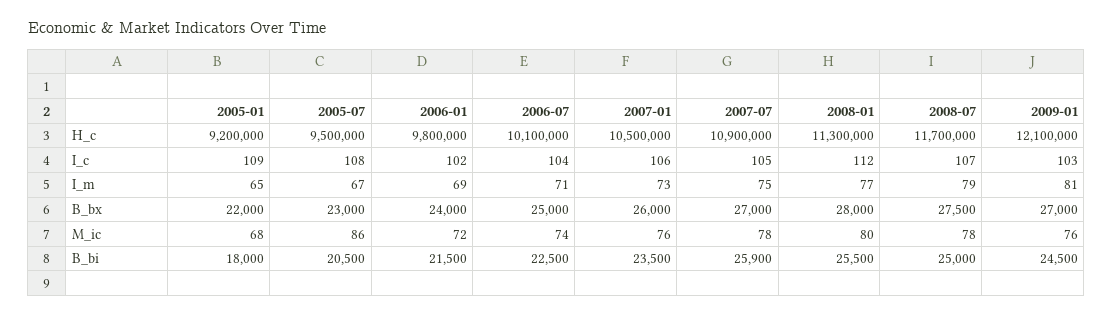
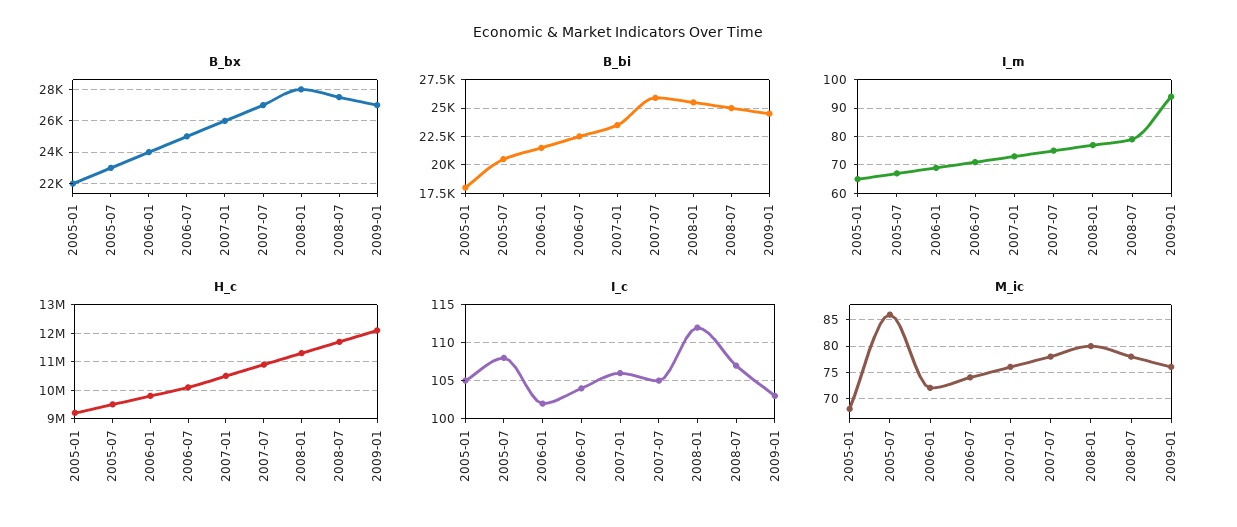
I_c, 2005-01: 109 -> 105
I_m, 2009-01: 81 -> 95

